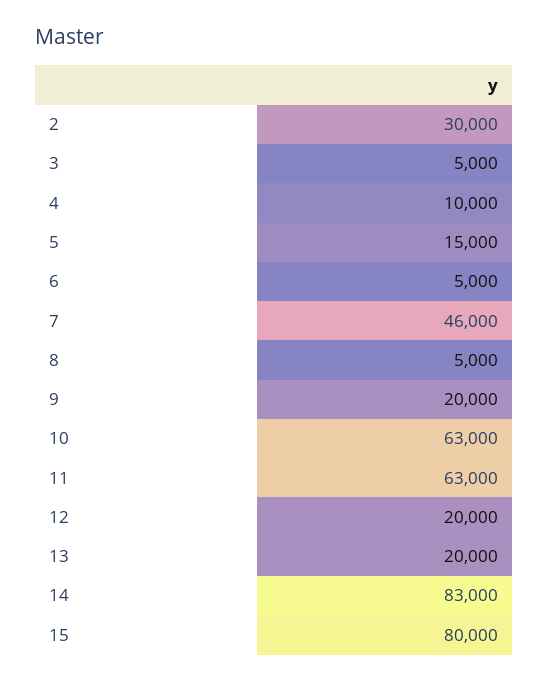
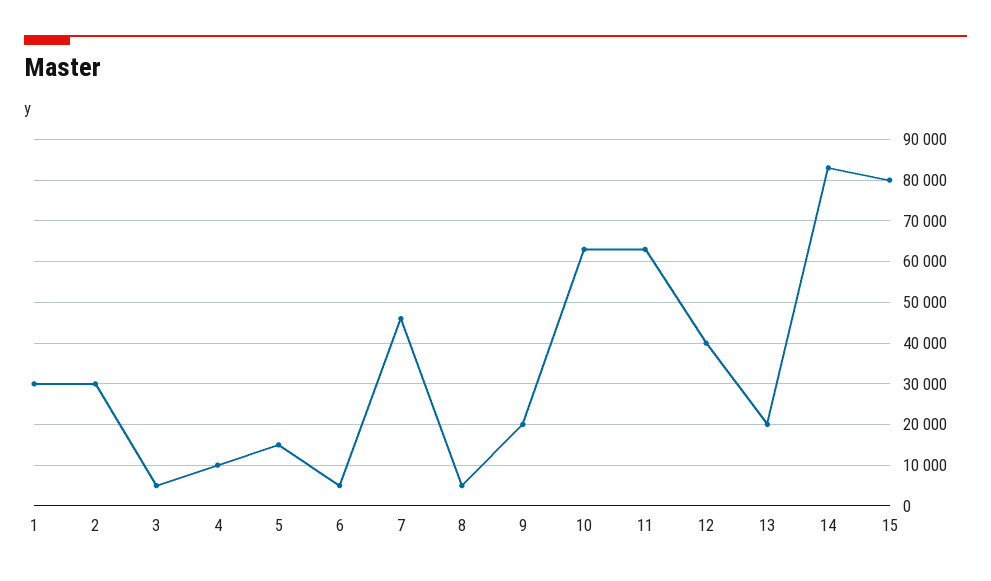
12: 20000 -> 40000
1: none -> 30000

